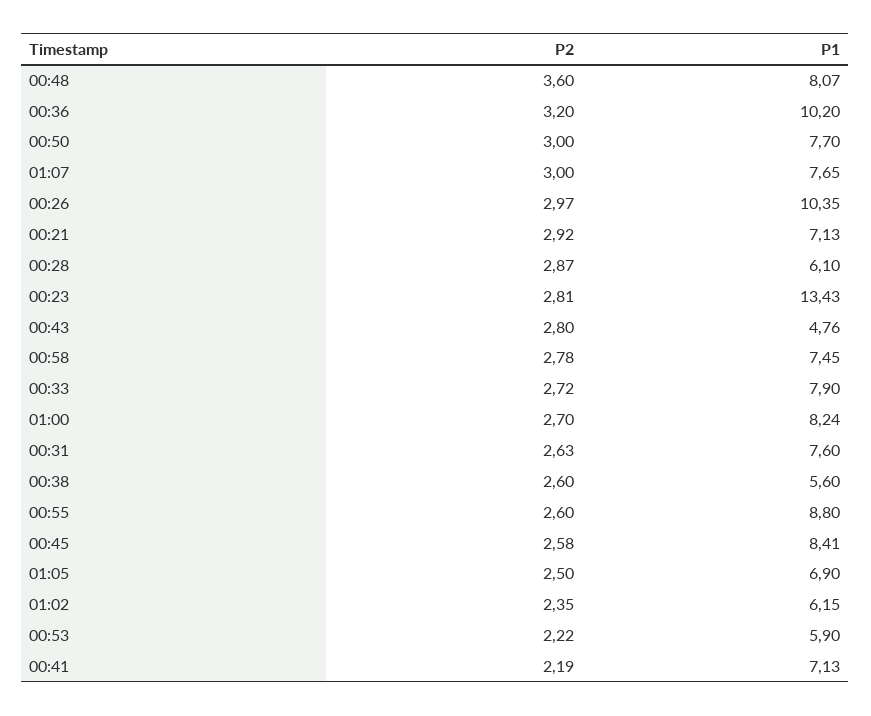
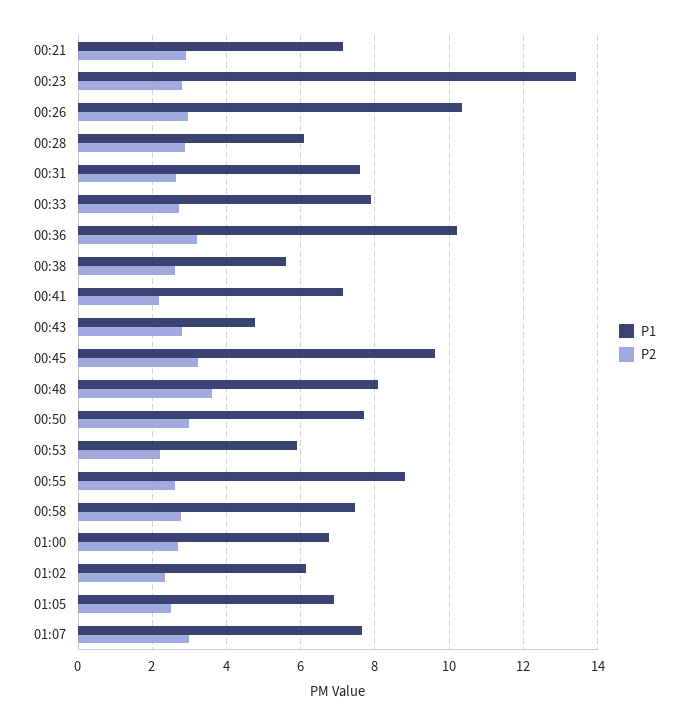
P1, 01:00: 8.24 -> 6.8
P2, 00:45: 2.58 -> 3.2
P1, 00:45: 8.41 -> 9.6

